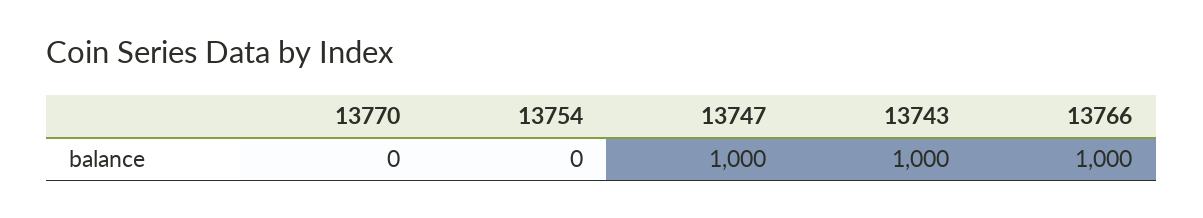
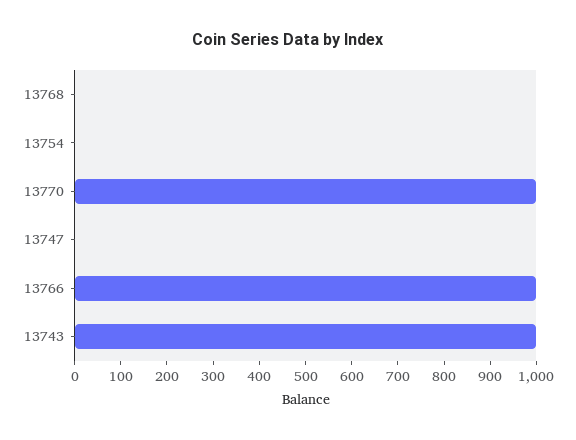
13770: 0 -> 1000
13747: 1000 -> 0
13768: none -> 0

